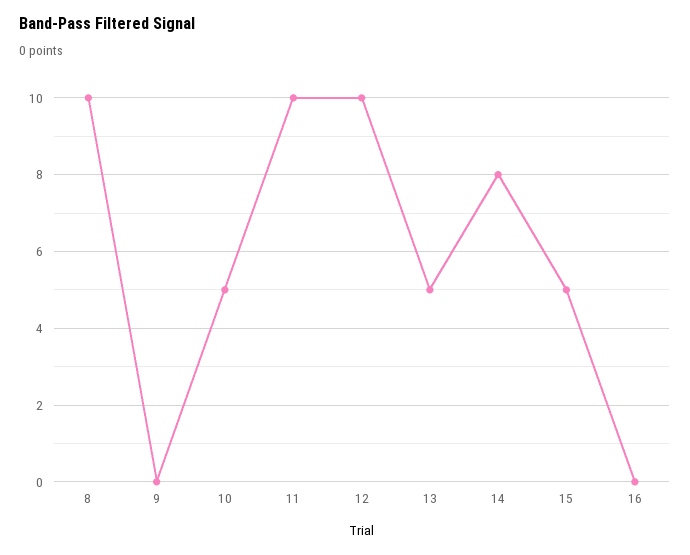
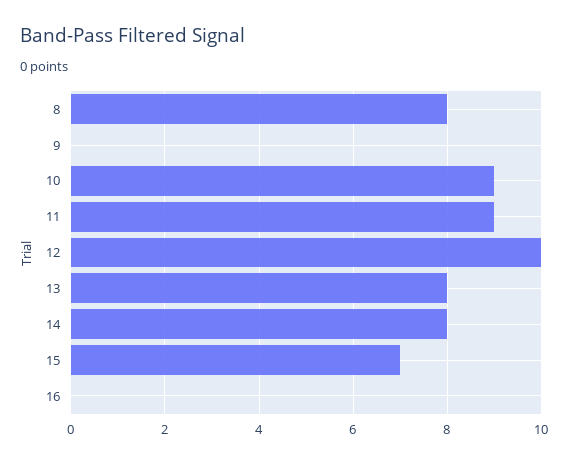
8: 10 -> 8
10: 5 -> 9
11: 10 -> 9
13: 5 -> 8
15: 5 -> 7

